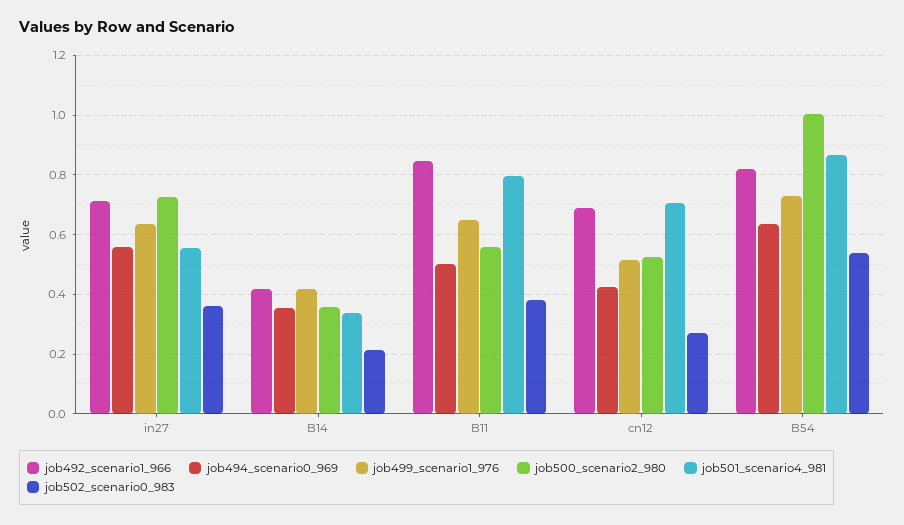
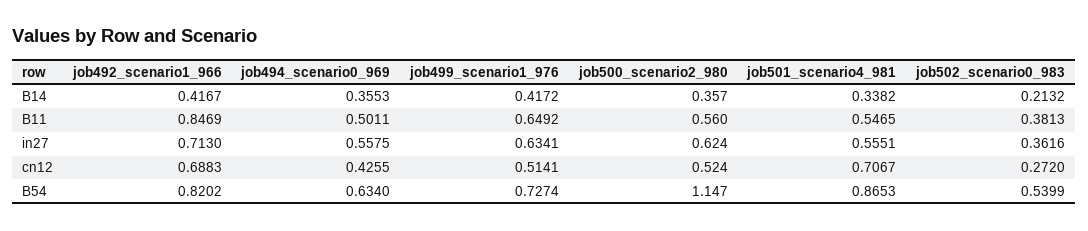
job500_scenario2_980, in27: 0.725 -> 0.624
job501_scenario4_981, B11: 0.8 -> 0.5465
job500_scenario2_980, B54: 1 -> 1.147

